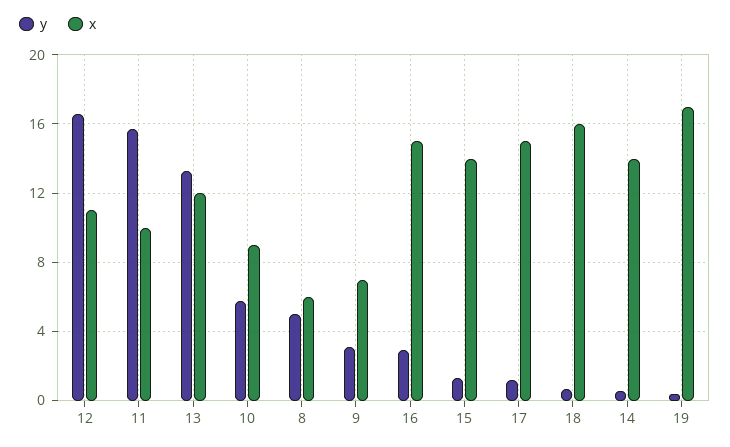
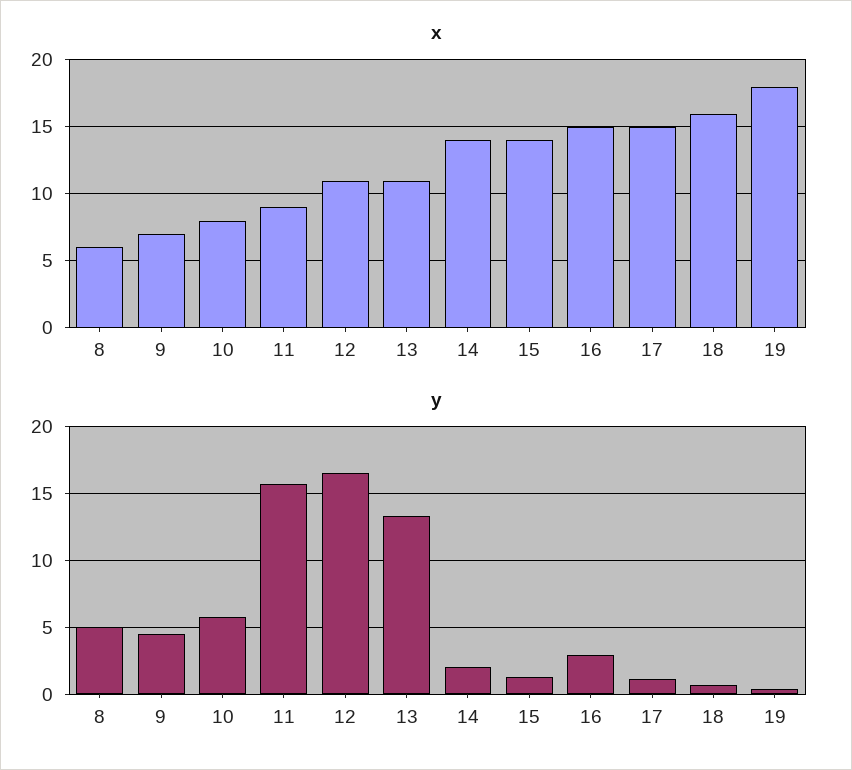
x, 11: 10 -> 9
x, 13: 12 -> 11
x, 10: 9 -> 8
y, 9: 3 -> 4.5
y, 14: 0.5 -> 2
x, 19: 17 -> 18

